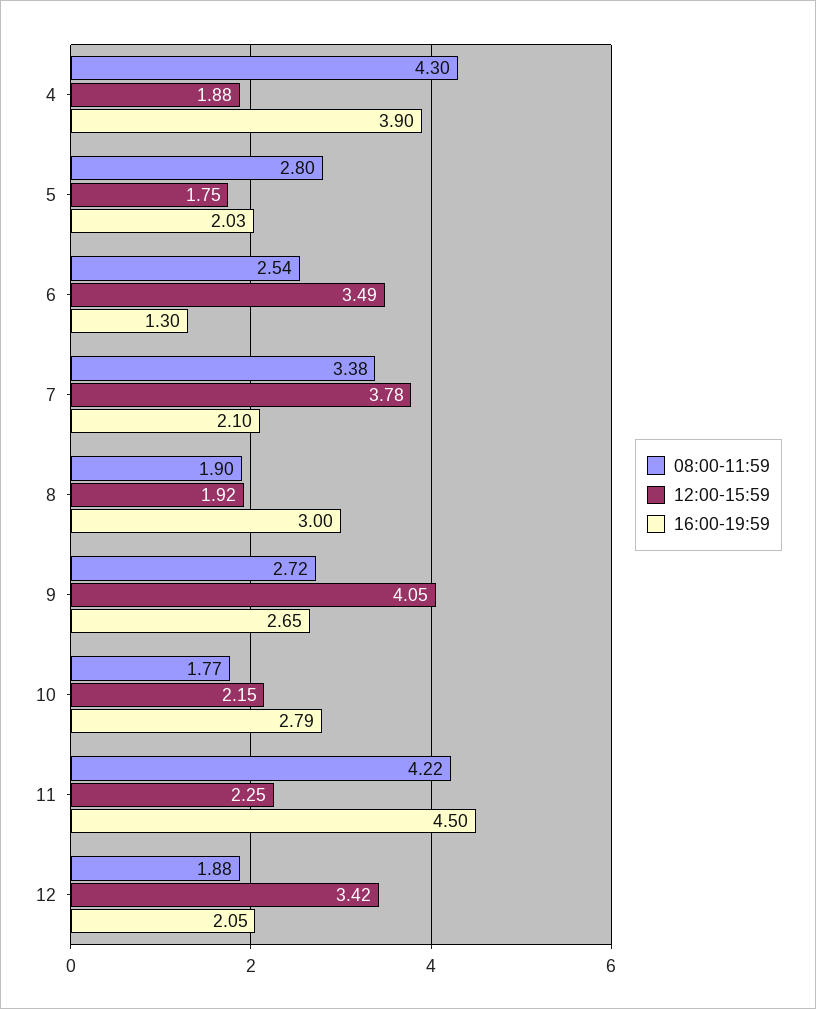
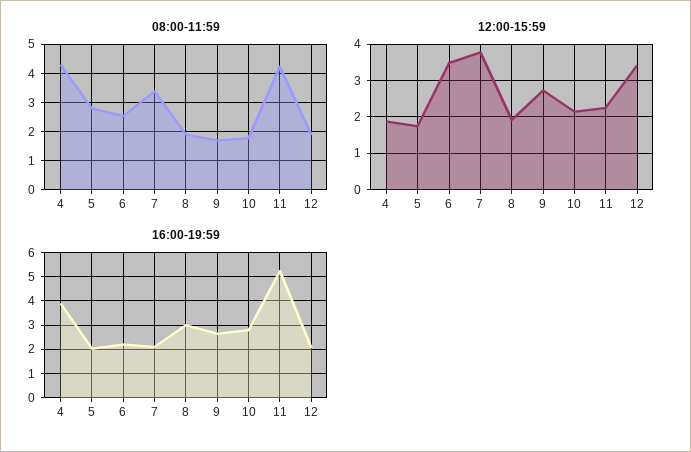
16:00-19:59, 6: 1.3 -> 2.25
08:00-11:59, 9: 2.72 -> 1.75
12:00-15:59, 9: 4.05 -> 2.8
16:00-19:59, 11: 4.5 -> 5.25

